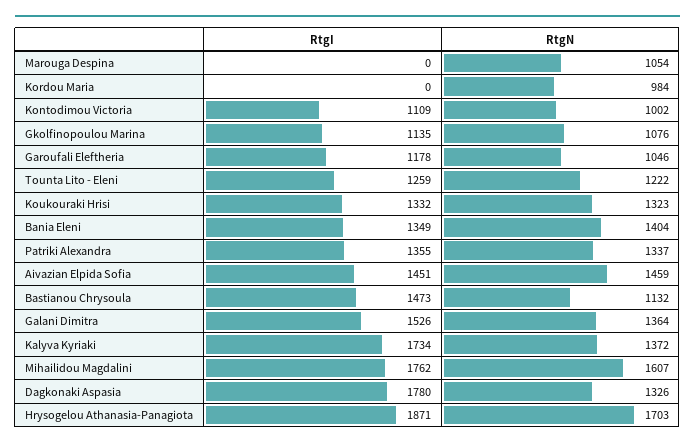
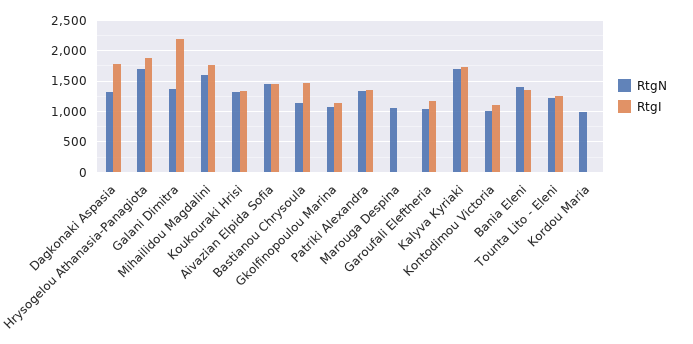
RtgI, Galani Dimitra: 1526 -> 2200
RtgN, Kalyva Kyriaki: 1372 -> 1700

